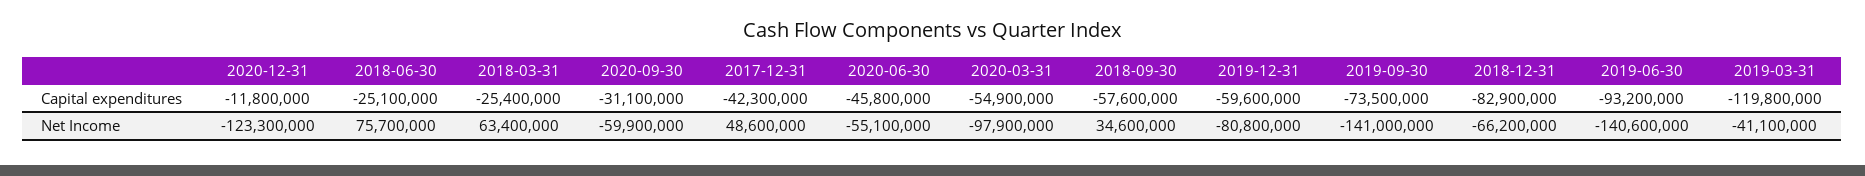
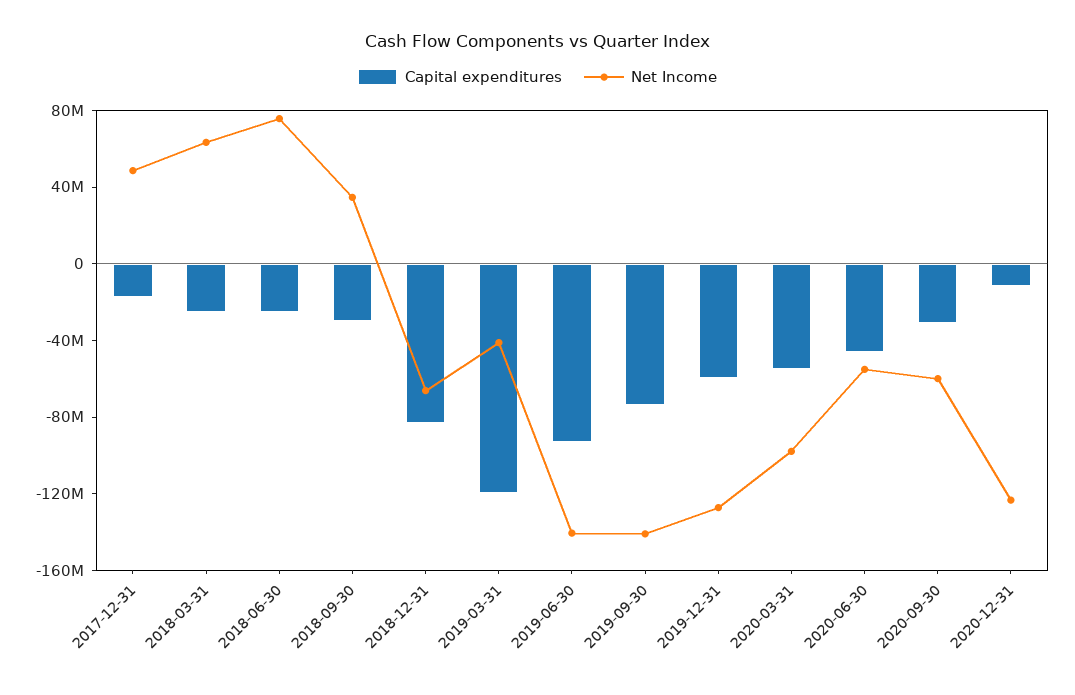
Capital expenditures, 2017-12-31: -42300000 -> -20000000
Capital expenditures, 2018-09-30: -57600000 -> -30000000
Net Income, 2019-12-31: -80800000 -> -130000000

